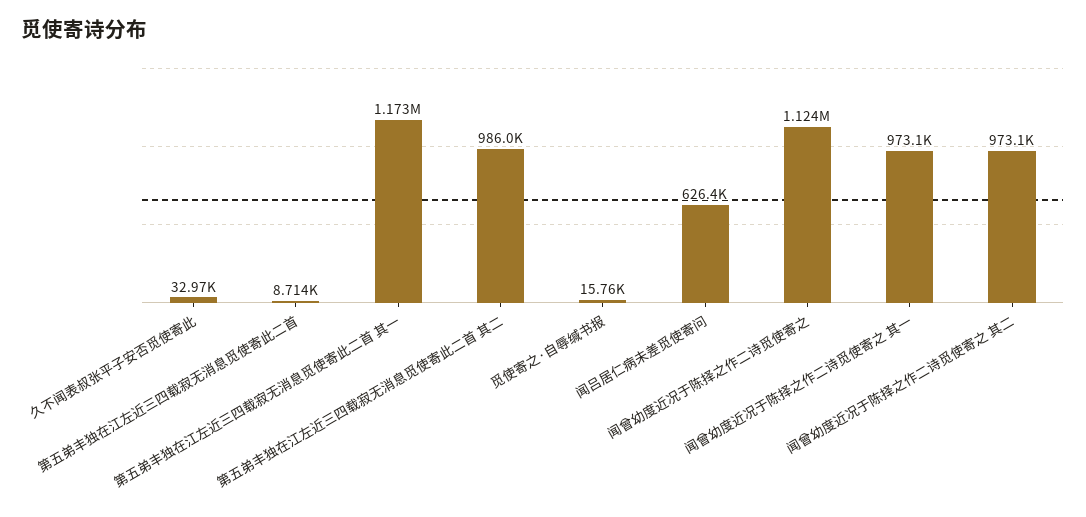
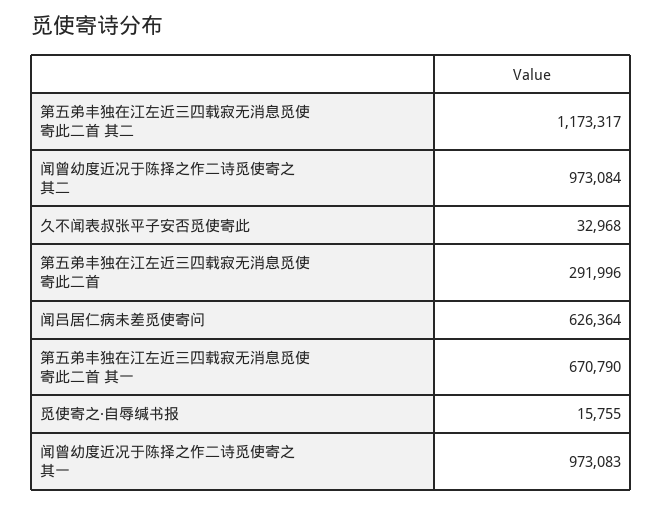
第五弟丰独在江左近三四载寂无消息觅使寄此二首: 8714 -> 291996
第五弟丰独在江左近三四载寂无消息觅使寄此二首 其一: 1173000 -> 670790
第五弟丰独在江左近三四载寂无消息觅使寄此二首 其二: 986000 -> 1173317
闻曾幼度近况于陈择之作二诗觅使寄之: 1124000 -> none

